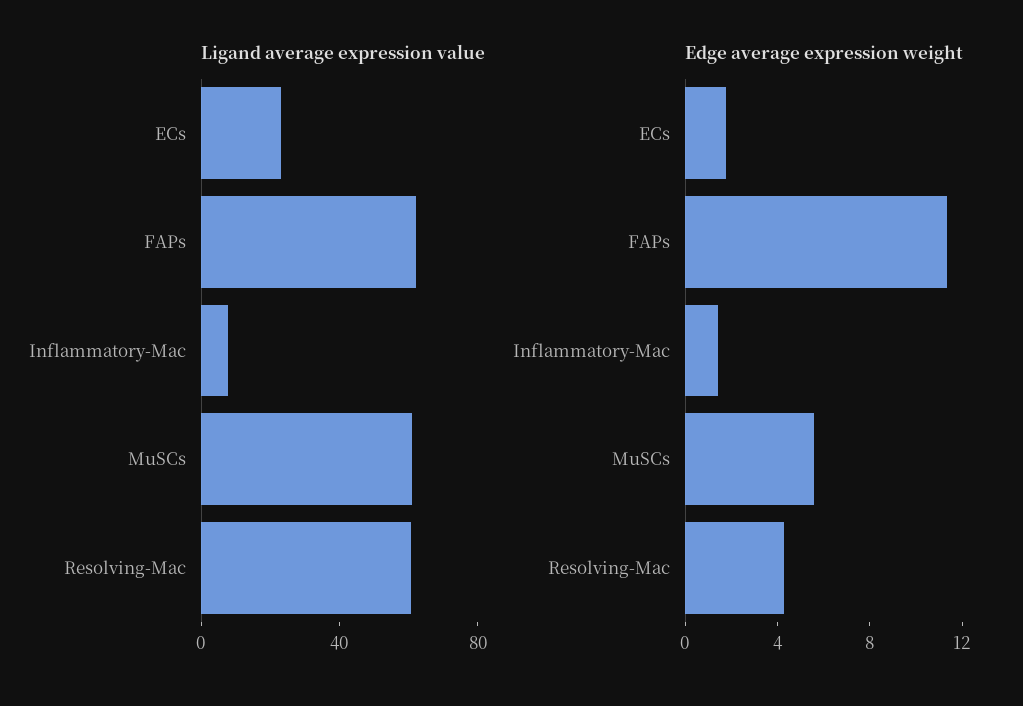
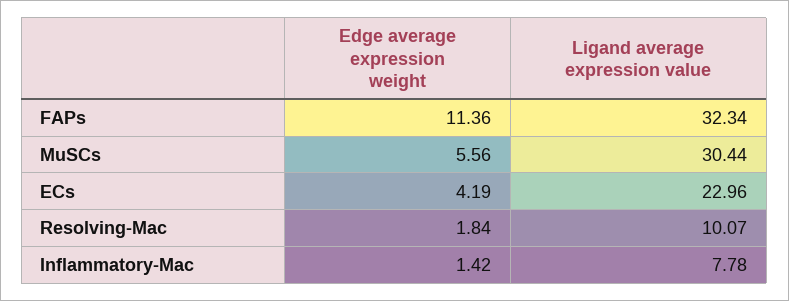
Ligand average expression value, FAPs: 60 -> 32.34
Ligand average expression value, MuSCs: 60 -> 30.44
Ligand average expression value, Resolving-Mac: 60 -> 10.07
Edge average expression weight, ECs: 2 -> 4.19
Edge average expression weight, Resolving-Mac: 4 -> 1.84

